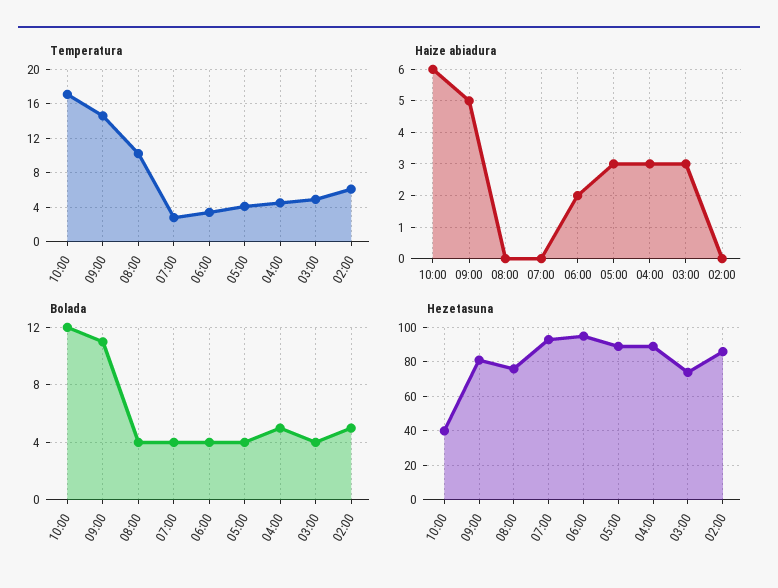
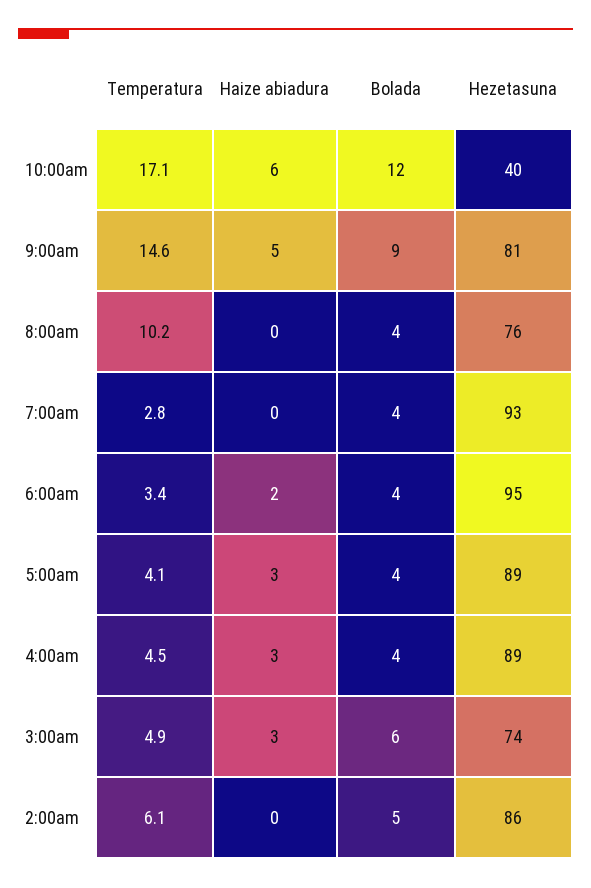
Bolada, 09:00: 11 -> 9
Bolada, 04:00: 5 -> 4
Bolada, 03:00: 4 -> 6

